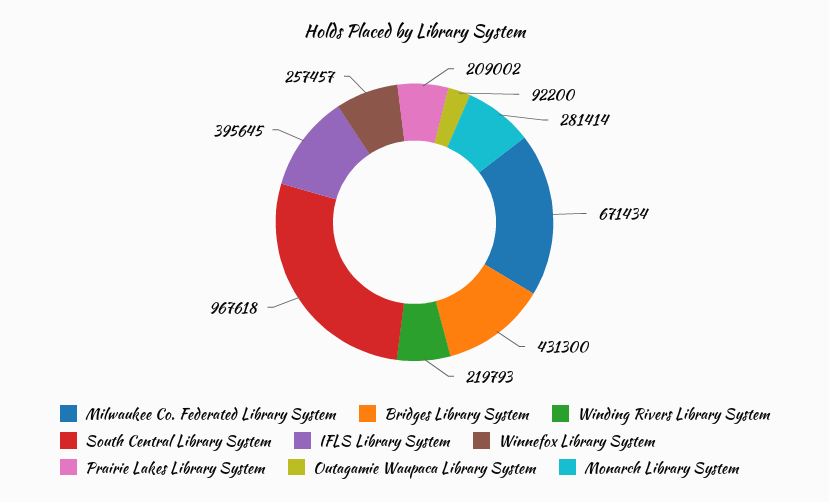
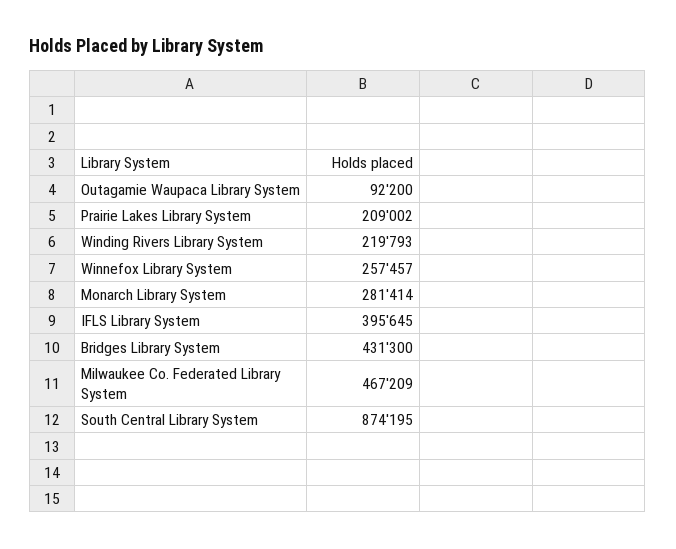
Milwaukee Co. Federated Library System: 671434 -> 467209
South Central Library System: 967618 -> 874195

